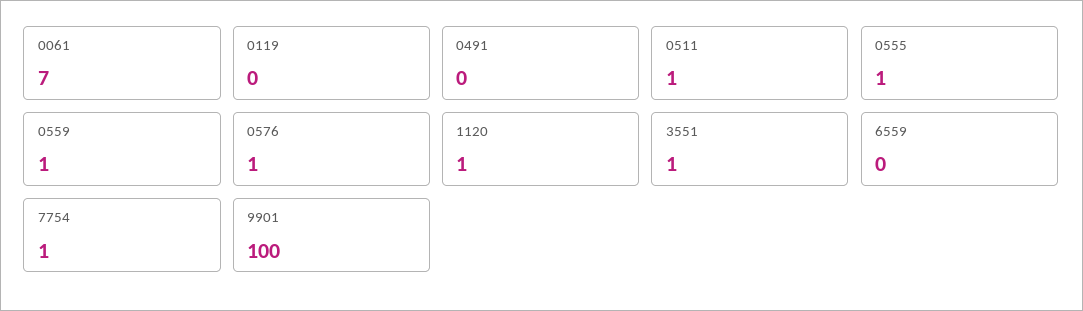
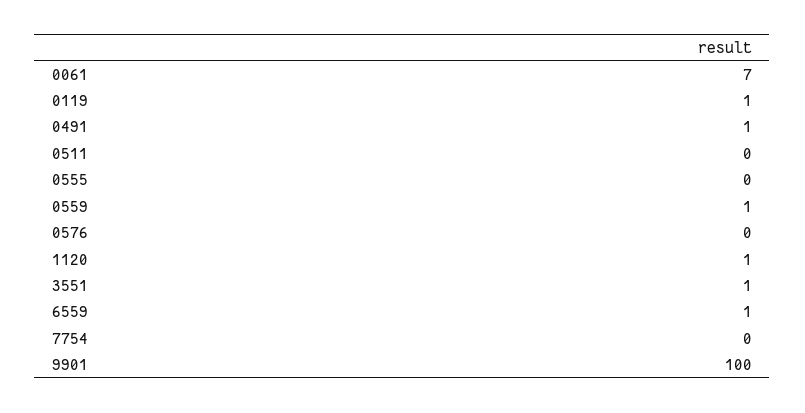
0119: 0 -> 1
0491: 0 -> 1
0511: 1 -> 0
0555: 1 -> 0
0576: 1 -> 0
6559: 0 -> 1
7754: 1 -> 0

